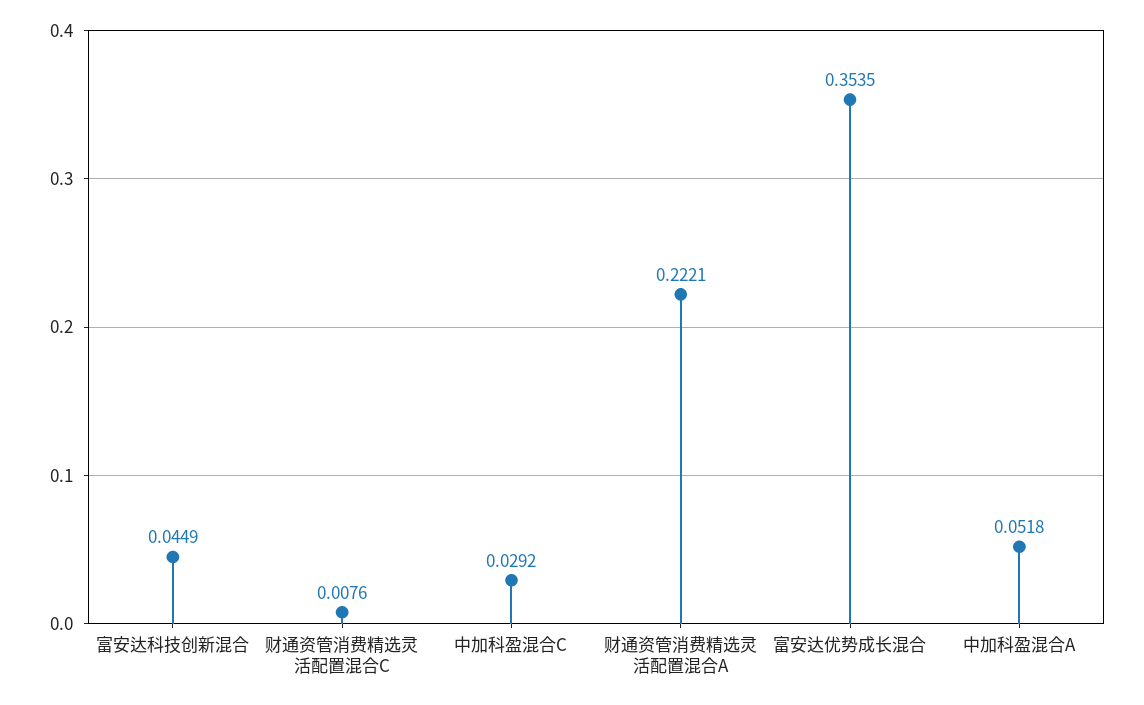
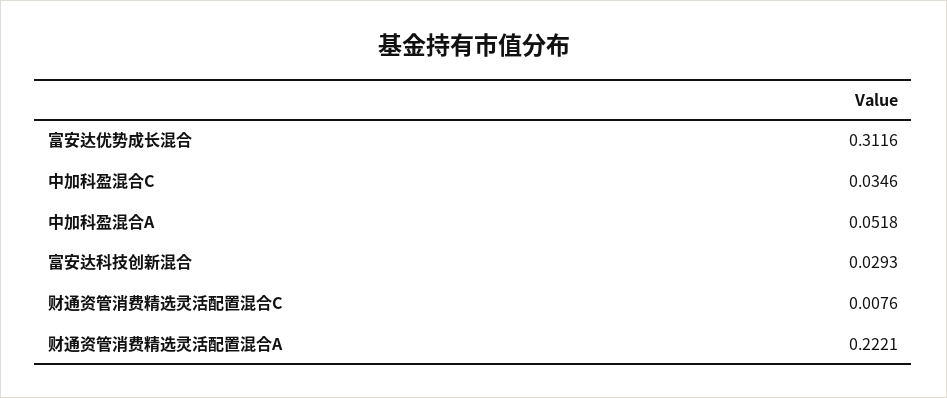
富安达科技创新混合: 0.0449 -> 0.0293
中加科盈混合C: 0.0292 -> 0.0346
富安达优势成长混合: 0.3535 -> 0.3116

